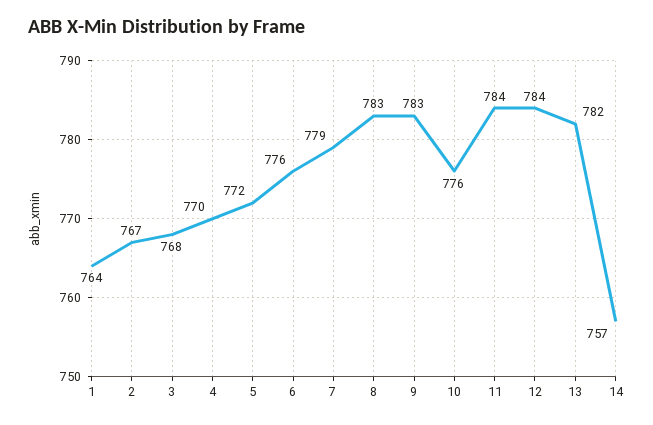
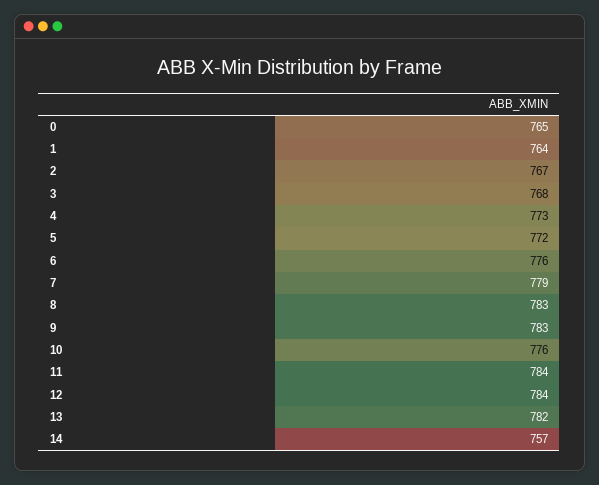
4: 770 -> 773
0: none -> 765

